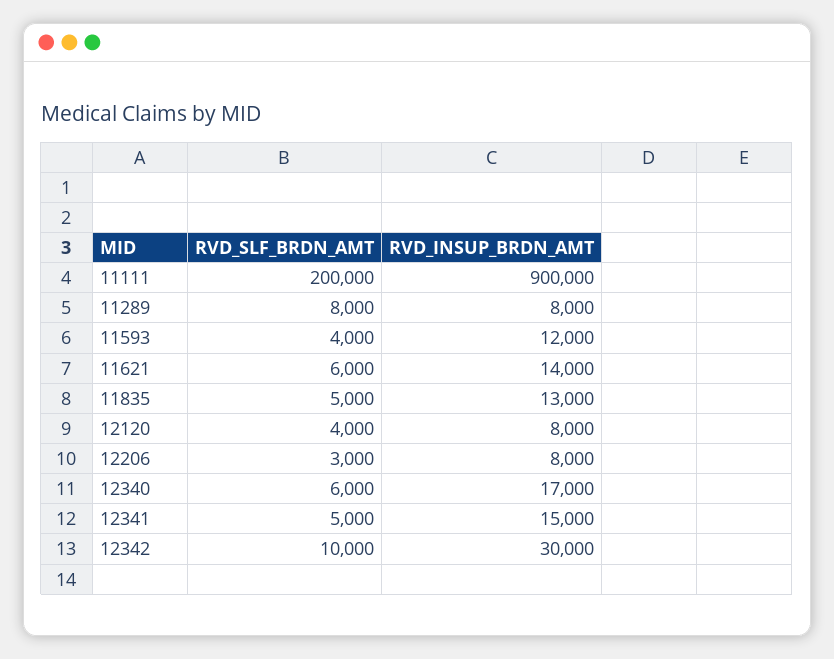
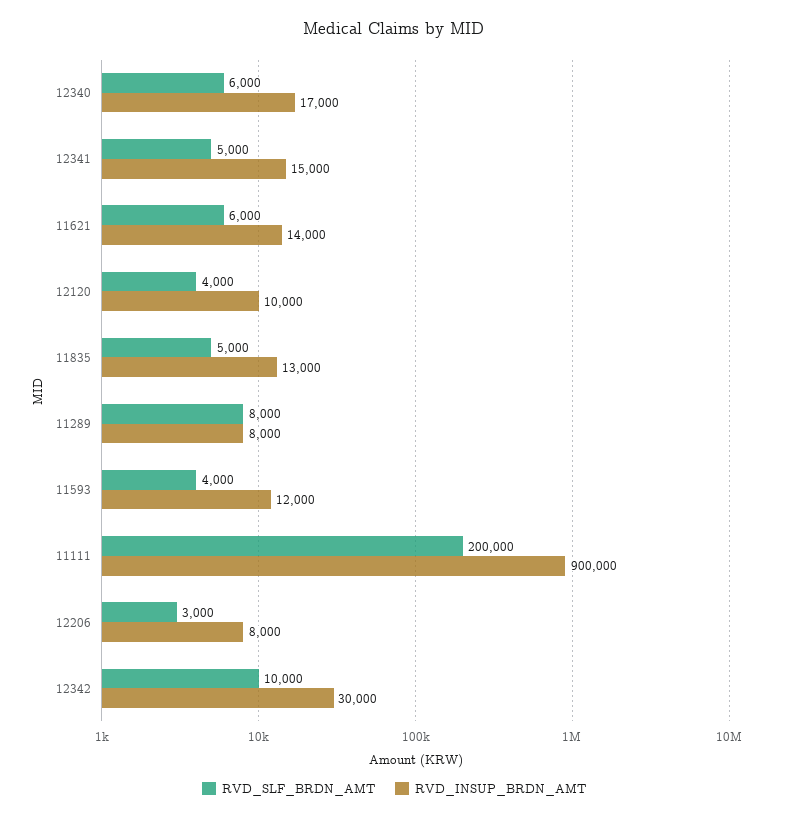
RVD_INSUP_BRDN_AMT, 12120: 8000 -> 10000

